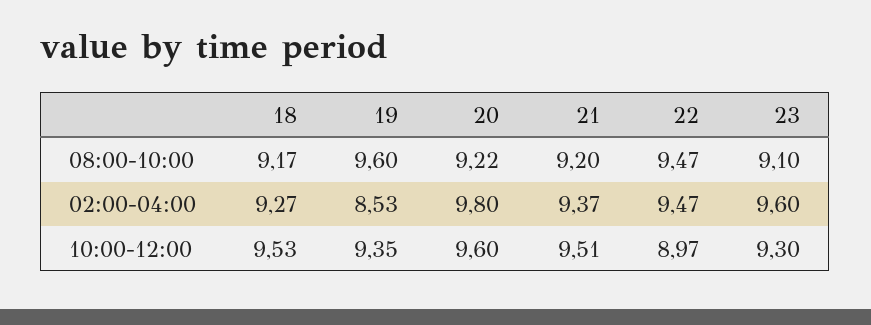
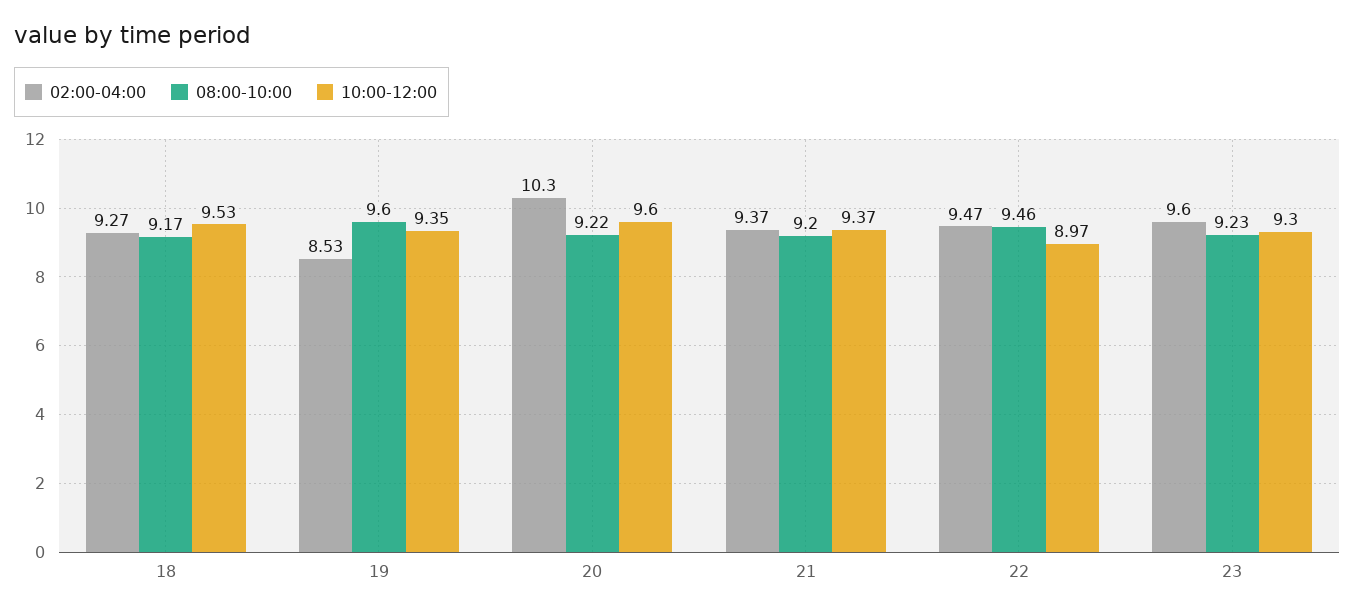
08:00-10:00, 22: 9.47 -> 9.46
08:00-10:00, 23: 9.1 -> 9.23
02:00-04:00, 20: 9.8 -> 10.3
10:00-12:00, 21: 9.51 -> 9.37

